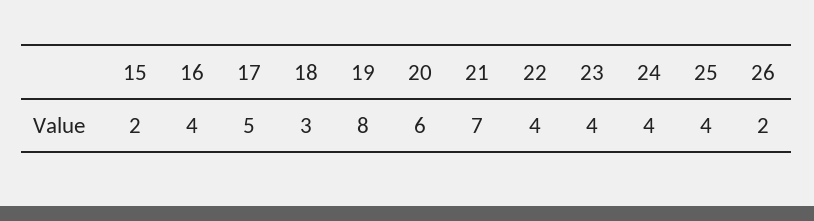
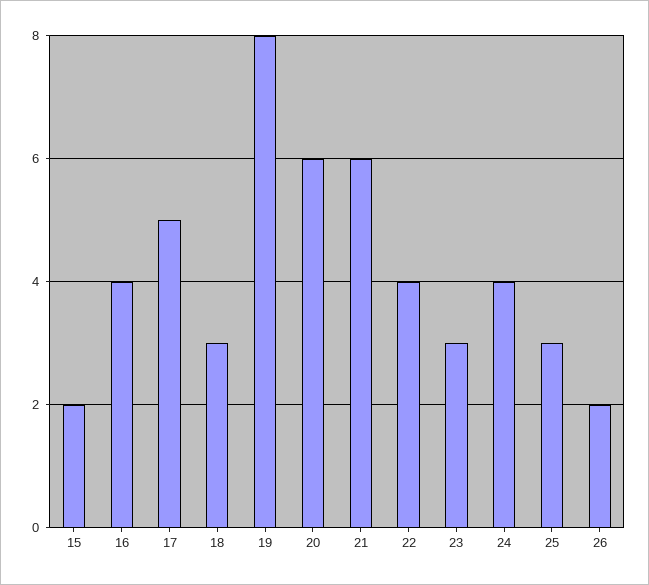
21: 7 -> 6
23: 4 -> 3
25: 4 -> 3

